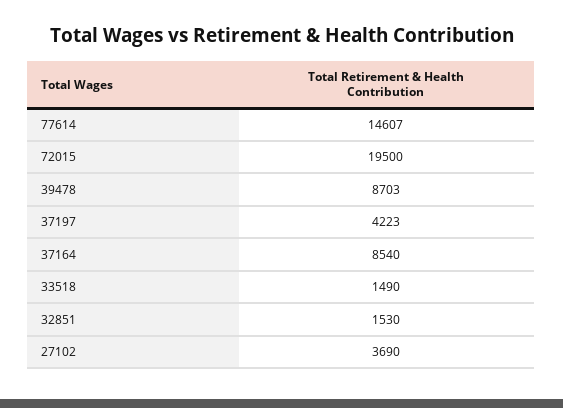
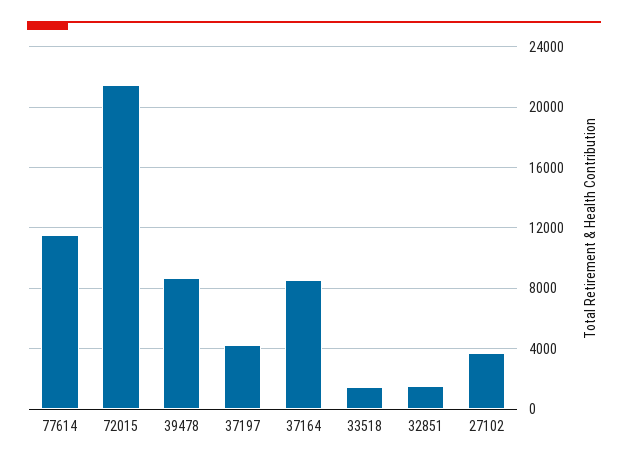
77614: 14607 -> 11500
72015: 19500 -> 21500

